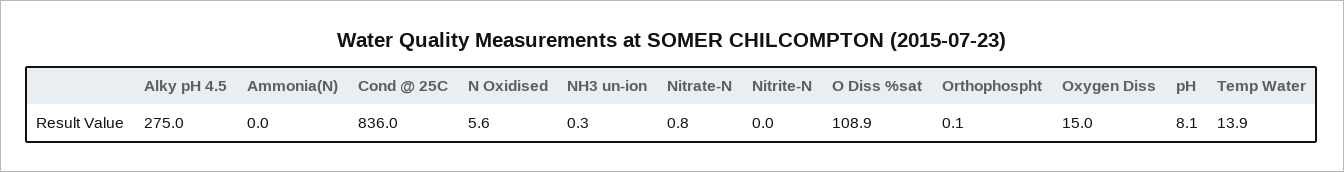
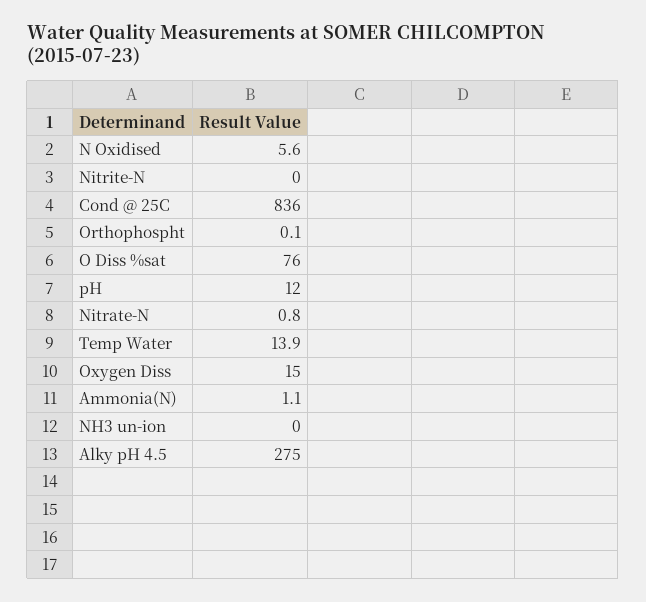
Ammonia(N): 0 -> 1.1
NH3 un-ion: 0.3 -> 0
O Diss %sat: 108.9 -> 76
pH: 8.1 -> 12

